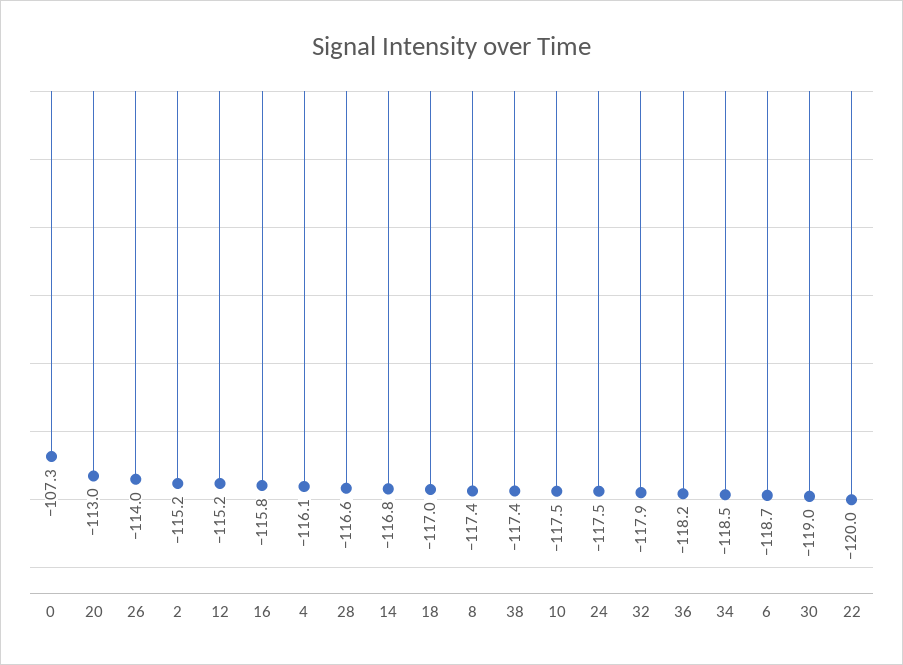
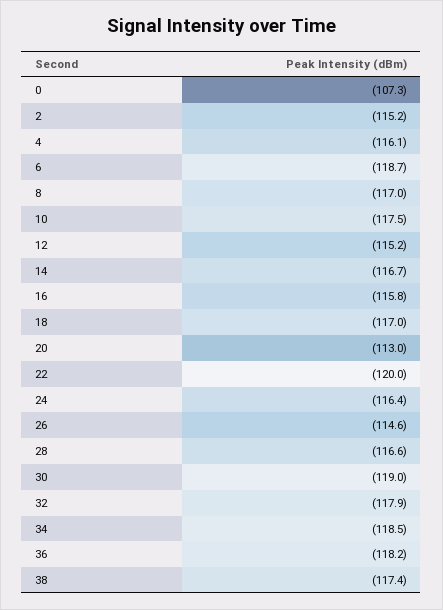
26: -114 -> -114.6
14: -116.8 -> -116.7
8: -117.4 -> -117
24: -117.5 -> -116.4

